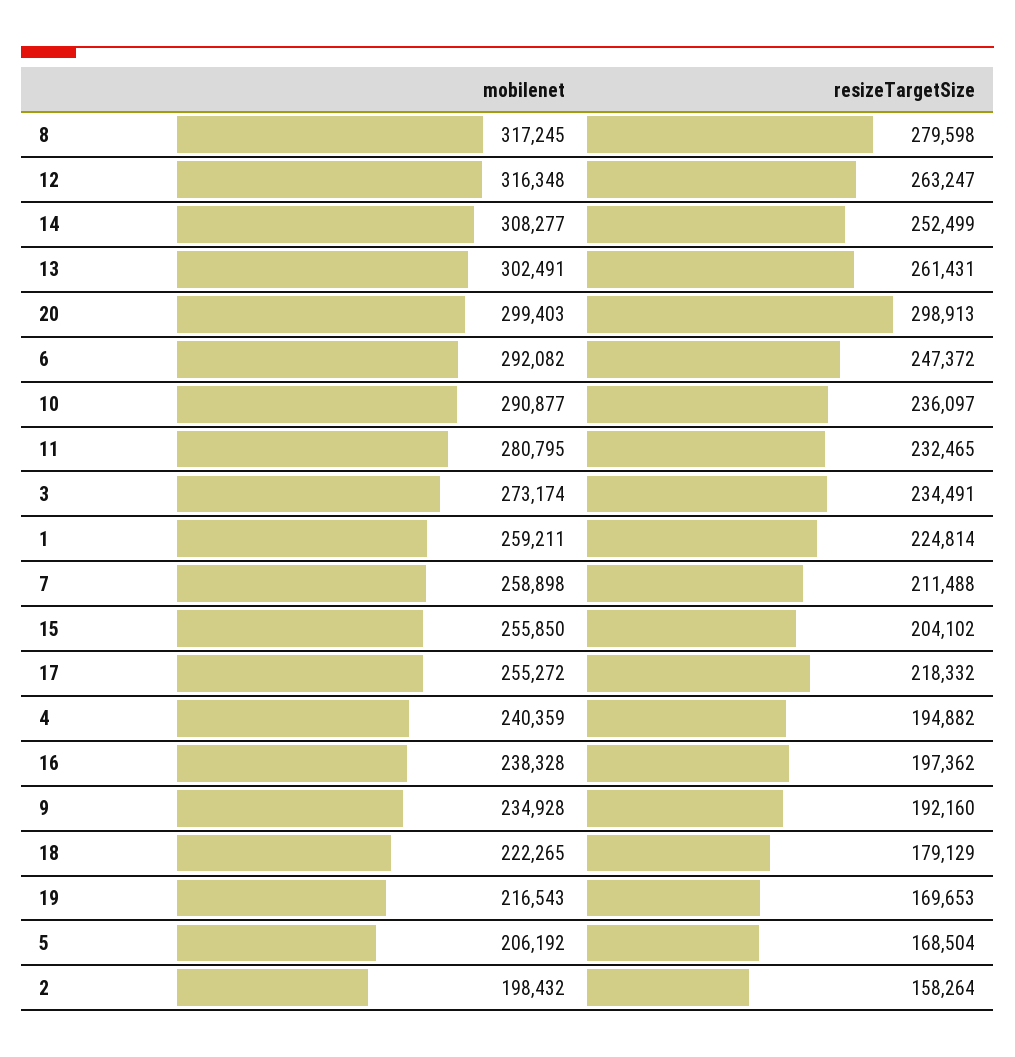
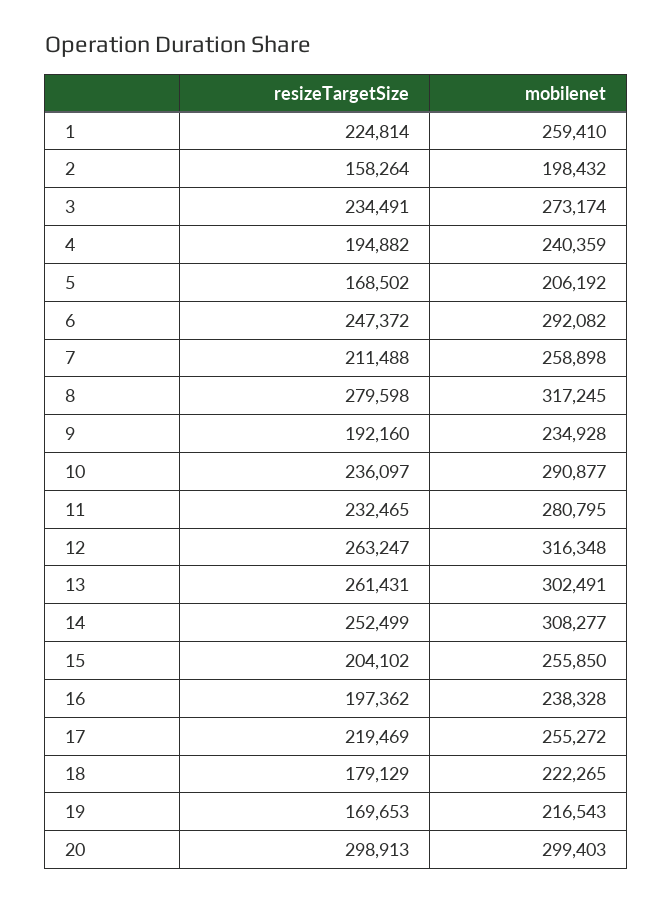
mobilenet, 1: 259211 -> 259410
resizeTargetSize, 17: 218332 -> 219469
resizeTargetSize, 5: 168504 -> 168502

